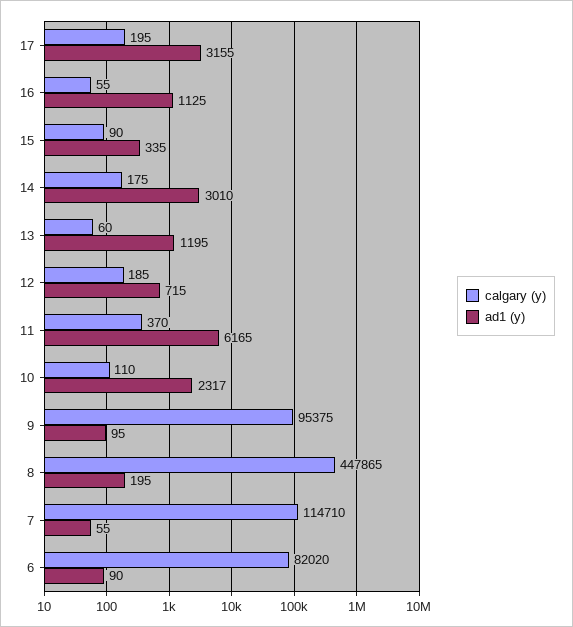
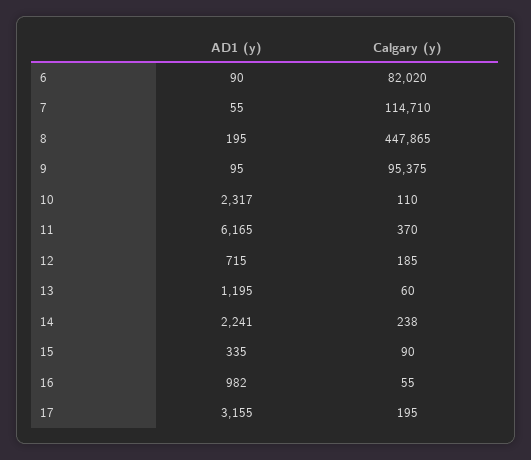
ad1 (y), 16: 1125 -> 982
calgary (y), 14: 175 -> 238
ad1 (y), 14: 3010 -> 2241

